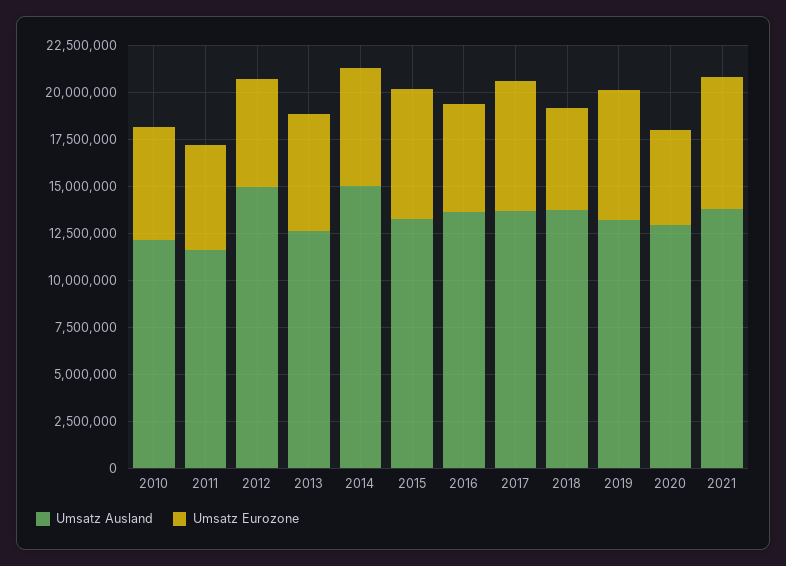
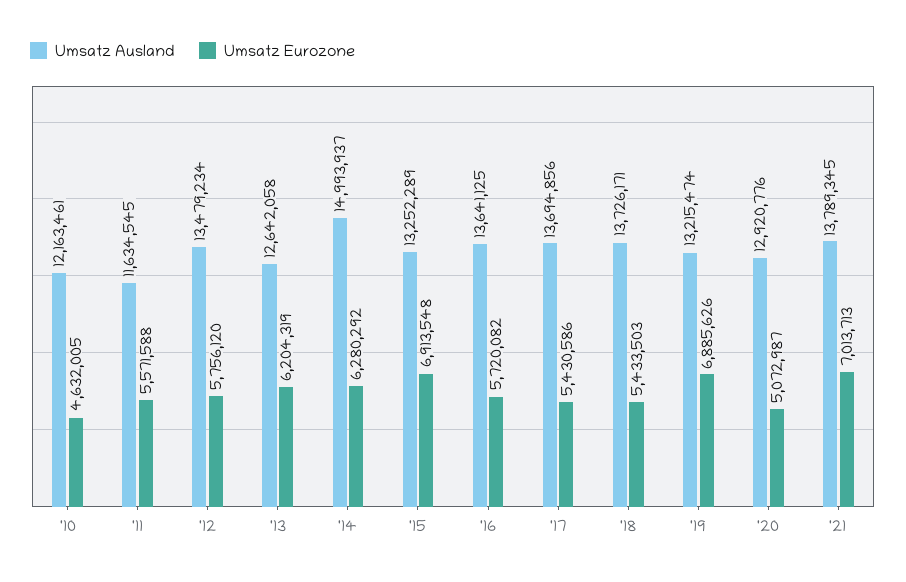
Umsatz Eurozone, 2010: 6000000 -> 4632005
Umsatz Ausland, 2012: 15000000 -> 13479234
Umsatz Eurozone, 2017: 7000000 -> 5430586

